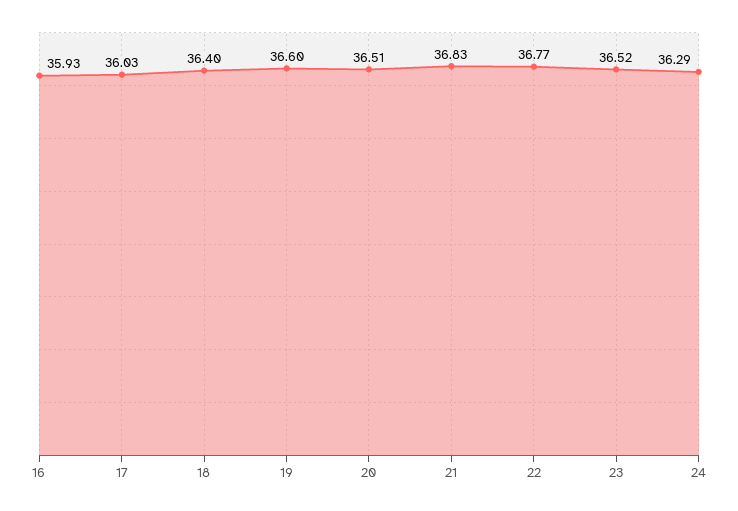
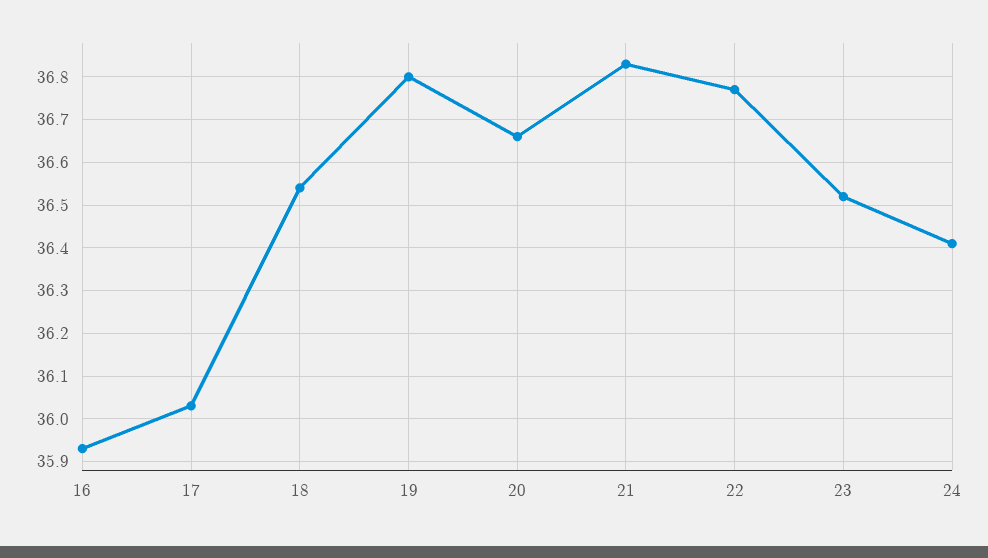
18: 36.4 -> 36.55
19: 36.6 -> 36.8
20: 36.51 -> 36.65
24: 36.29 -> 36.4

